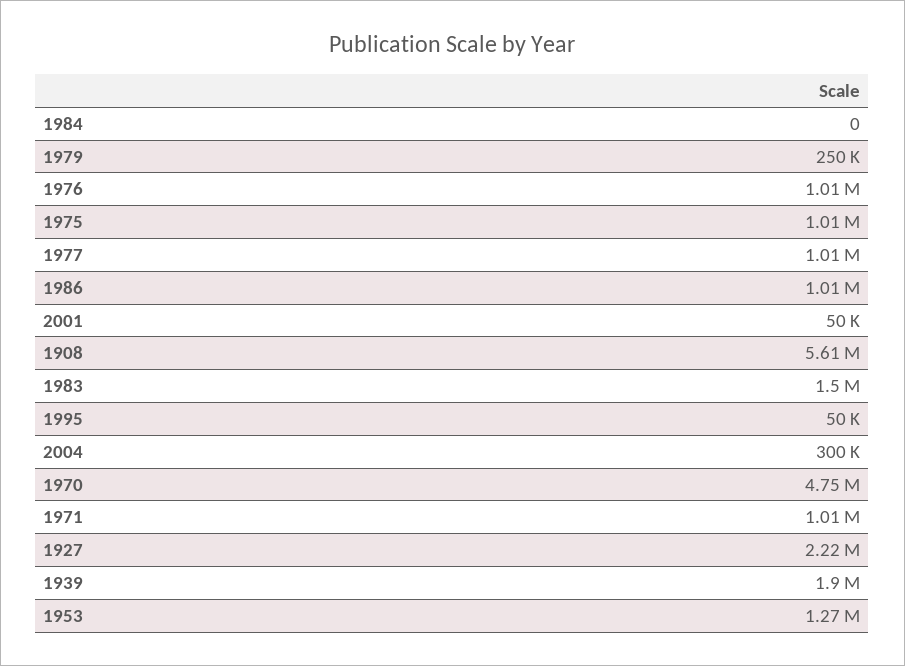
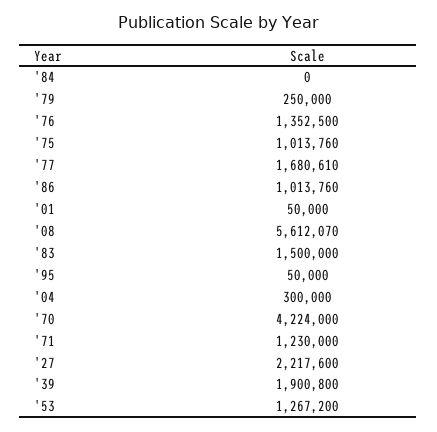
1976: 1010000 -> 1352500
1977: 1010000 -> 1680610
1970: 4750000 -> 4224000
1971: 1010000 -> 1230000

